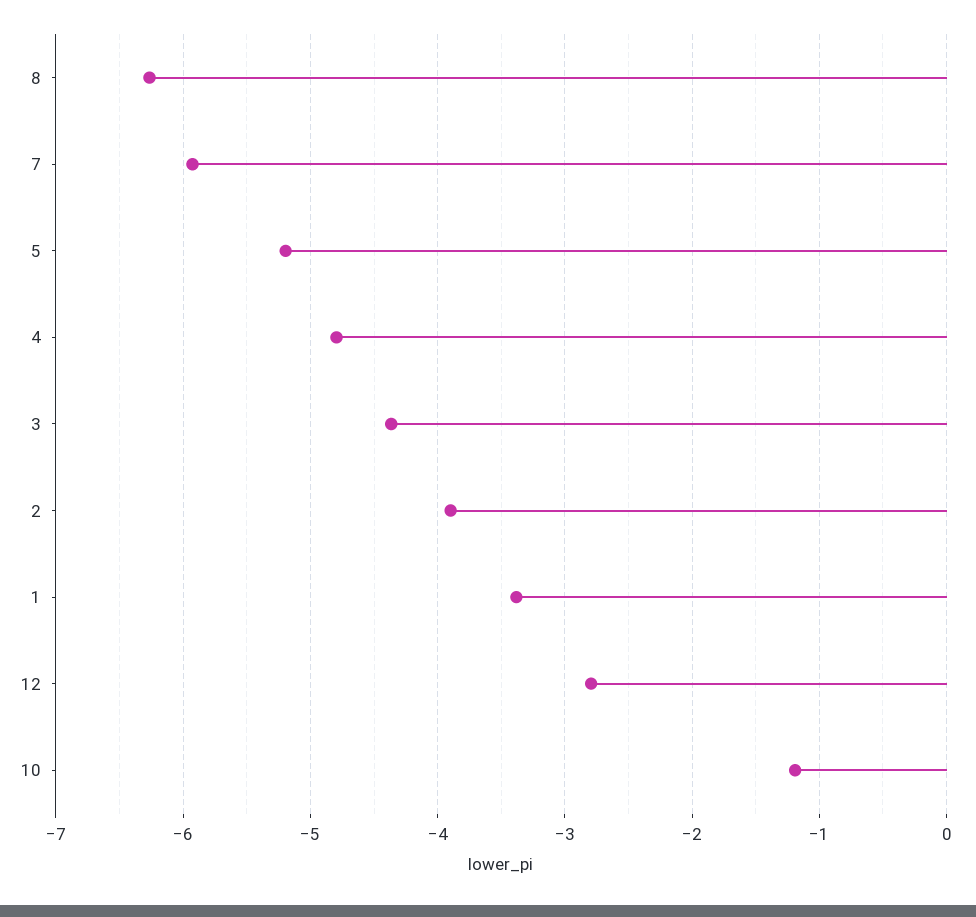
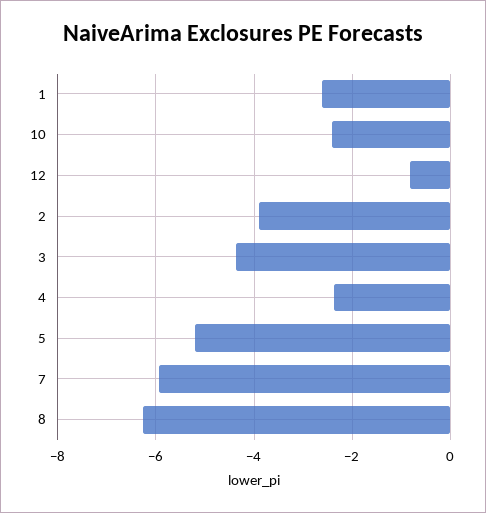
4: -4.8 -> -2.4
1: -3.4 -> -2.6
12: -2.8 -> -0.8
10: -1.2 -> -2.4

